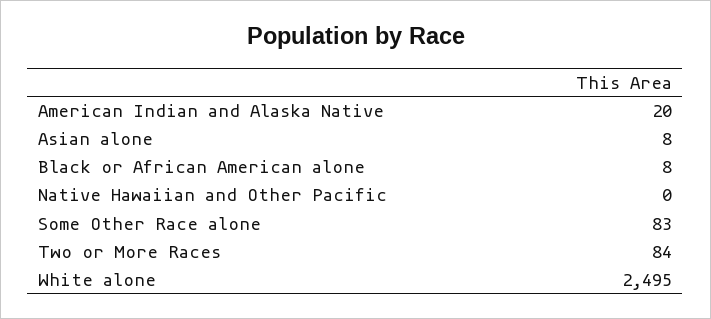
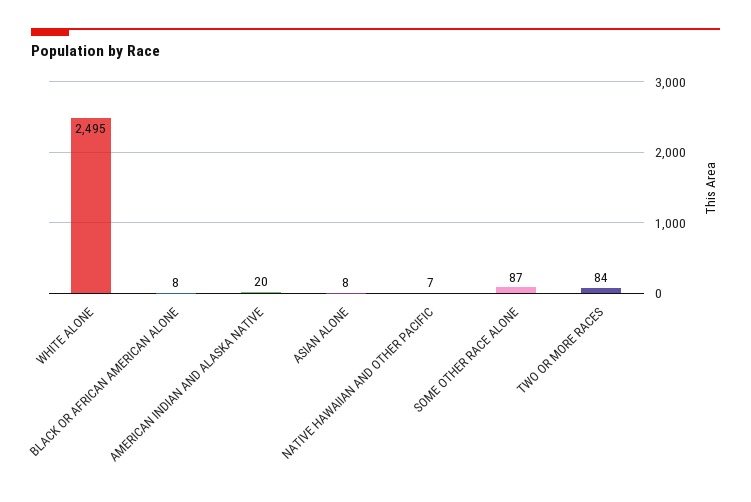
Native Hawaiian and Other Pacific: 0 -> 7
Some Other Race alone: 83 -> 87

